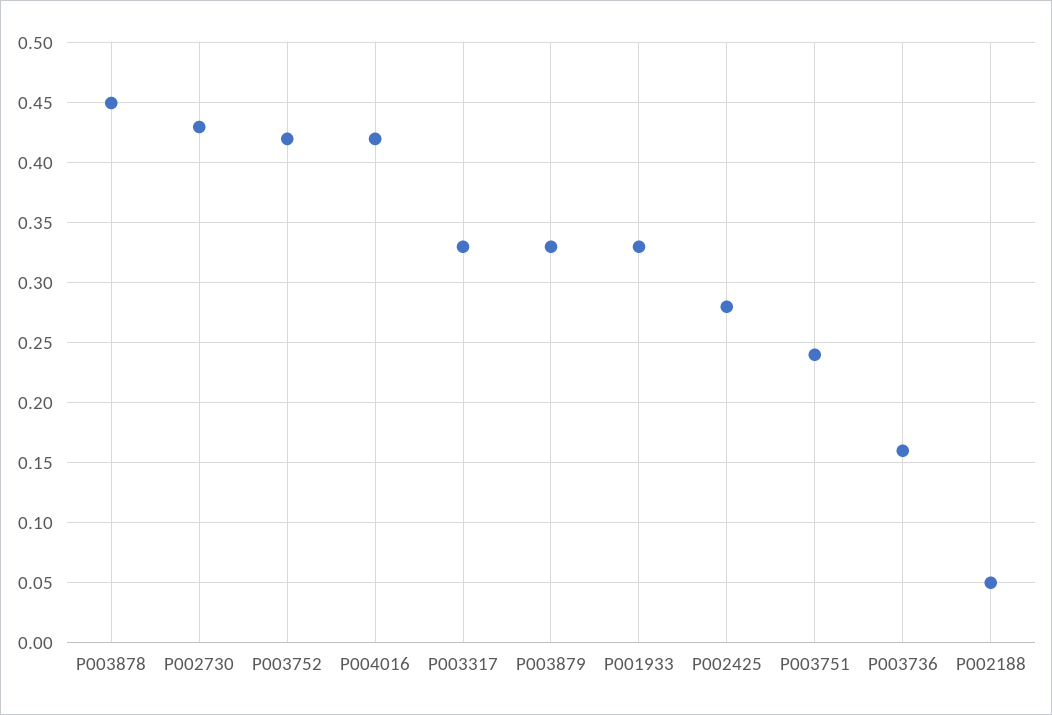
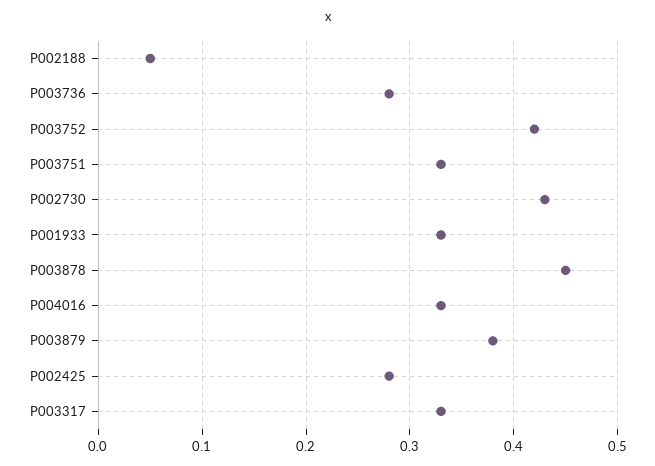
P004016: 0.42 -> 0.33
P003879: 0.33 -> 0.38
P003751: 0.24 -> 0.33
P003736: 0.16 -> 0.28

